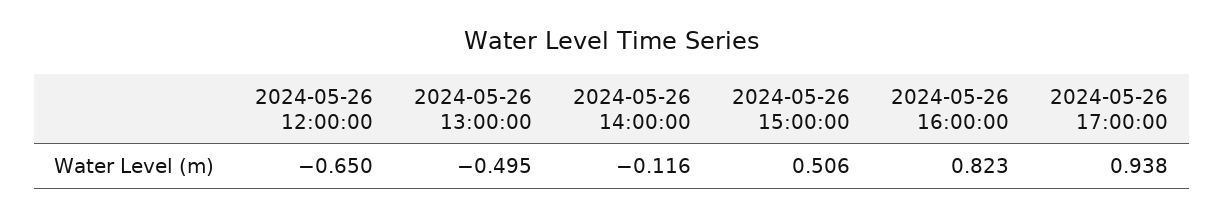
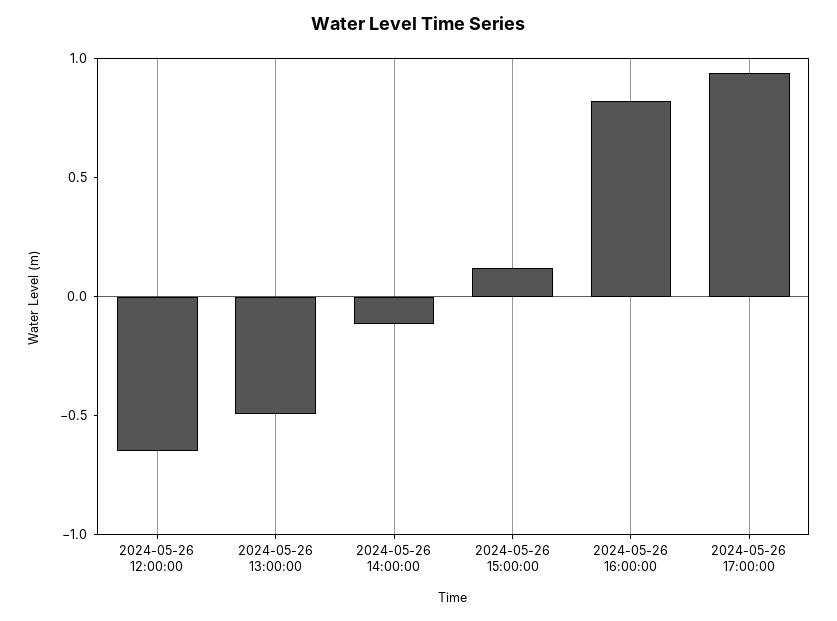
2024-05-26 15:00:00: 0.506 -> 0.1

